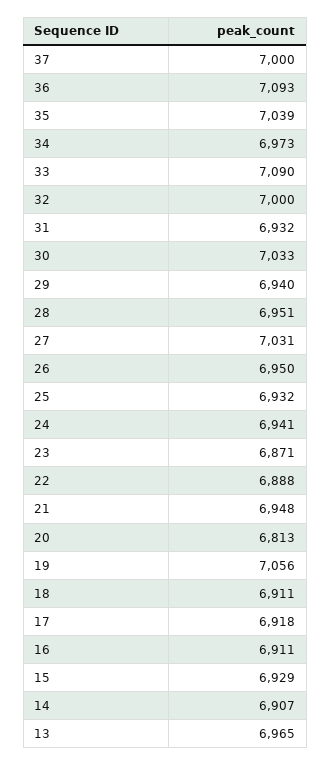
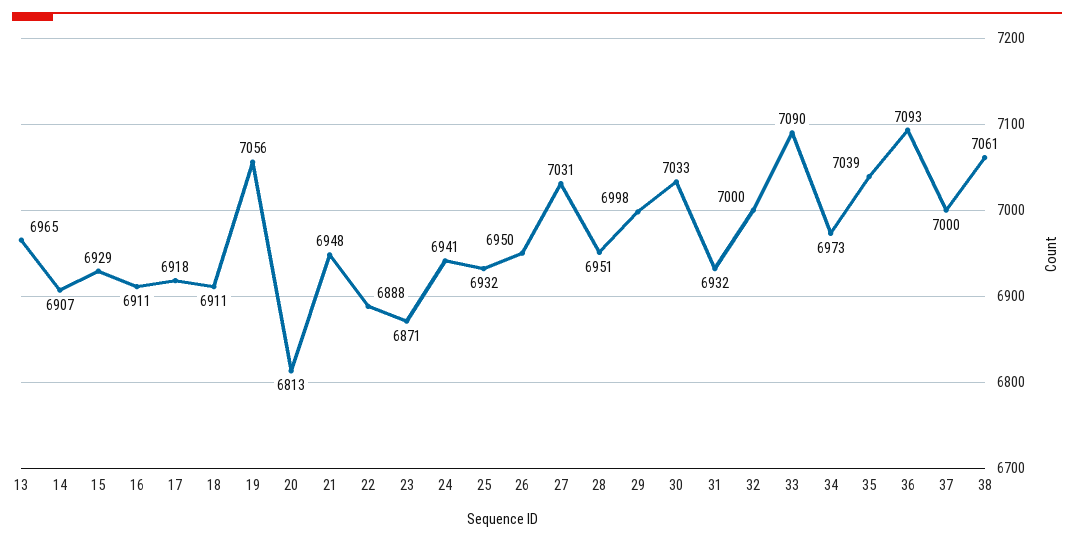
29: 6940 -> 6998
38: none -> 7061

